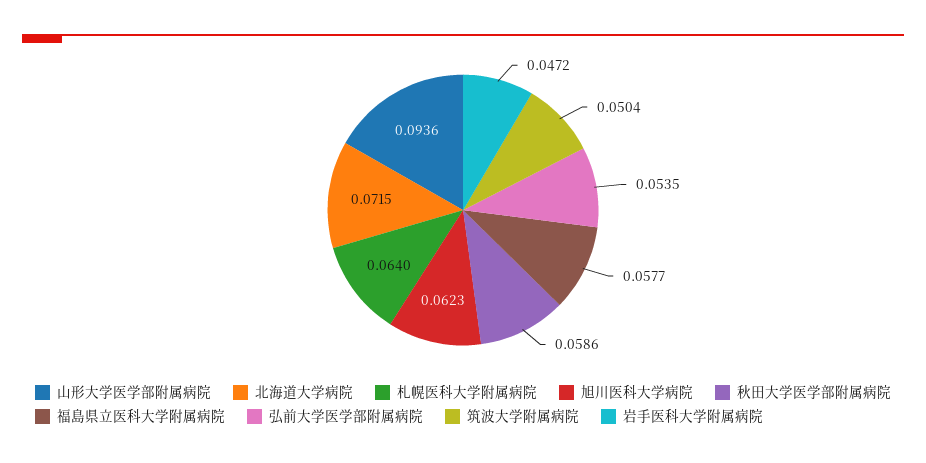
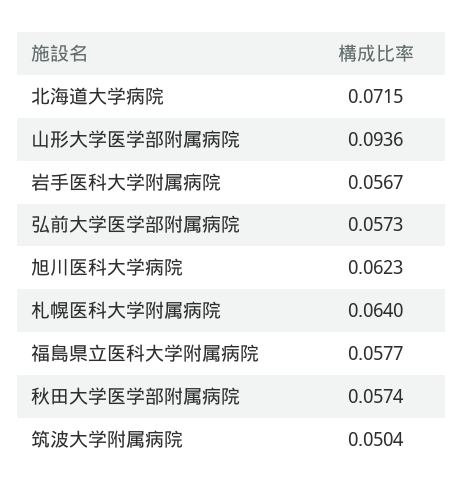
秋田大学医学部附属病院: 0.0586 -> 0.0574
弘前大学医学部附属病院: 0.0535 -> 0.0573
岩手医科大学附属病院: 0.0472 -> 0.0567

